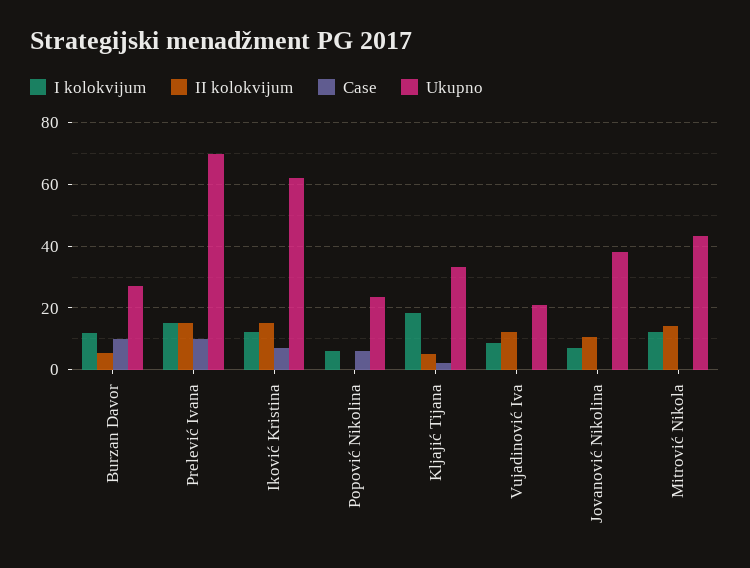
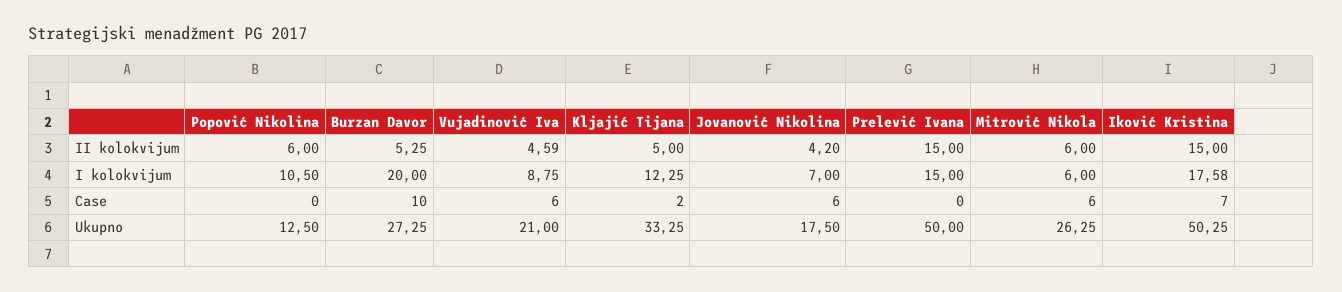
I kolokvijum, Burzan Davor: 12 -> 20
Case, Prelević Ivana: 10 -> 0
Ukupno, Prelević Ivana: 70 -> 50
I kolokvijum, Iković Kristina: 12 -> 17.58
Ukupno, Iković Kristina: 62 -> 50.25
I kolokvijum, Popović Nikolina: 6 -> 10.5
II kolokvijum, Popović Nikolina: 0 -> 6
Case, Popović Nikolina: 6 -> 0
Ukupno, Popović Nikolina: 24 -> 12.5
I kolokvijum, Kljajić Tijana: 18 -> 12.25
II kolokvijum, Vujadinović Iva: 12 -> 4.59
Case, Vujadinović Iva: 0 -> 6
II kolokvijum, Jovanović Nikolina: 10 -> 4.2
Case, Jovanović Nikolina: 0 -> 6
Ukupno, Jovanović Nikolina: 38 -> 17.5
I kolokvijum, Mitrović Nikola: 12 -> 6
II kolokvijum, Mitrović Nikola: 14 -> 6
Case, Mitrović Nikola: 0 -> 6
Ukupno, Mitrović Nikola: 44 -> 26.25

